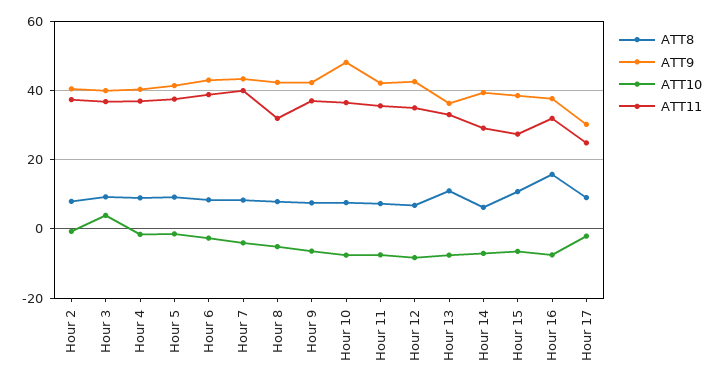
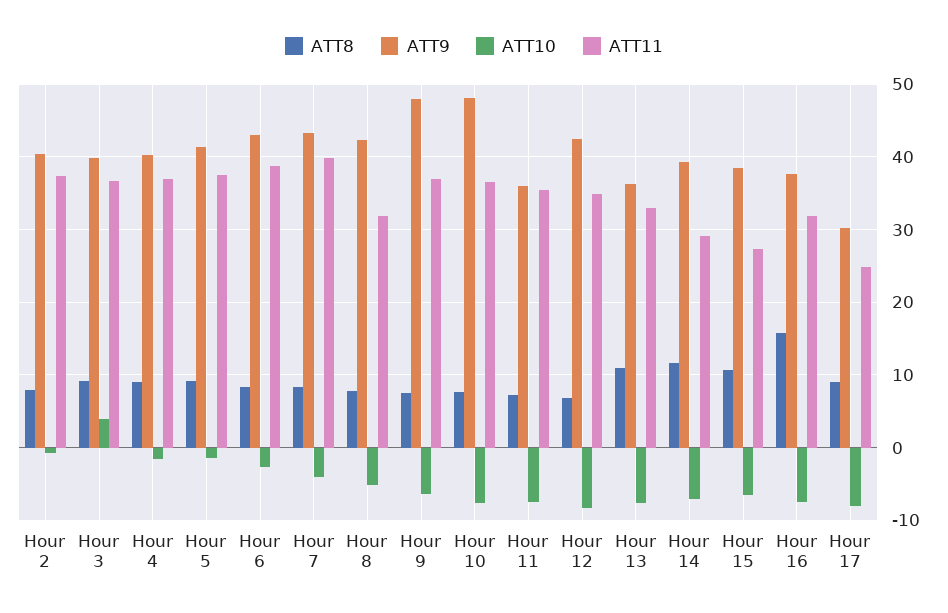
ATT9, Hour 9: 42 -> 48
ATT9, Hour 11: 42 -> 36
ATT8, Hour 14: 6 -> 12
ATT10, Hour 17: -2 -> -8

